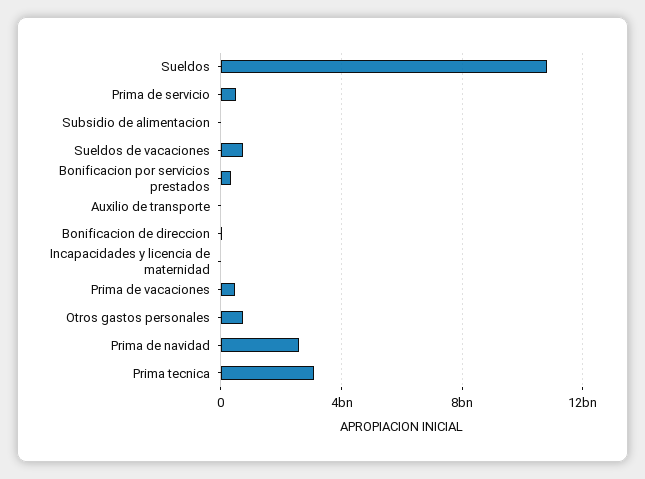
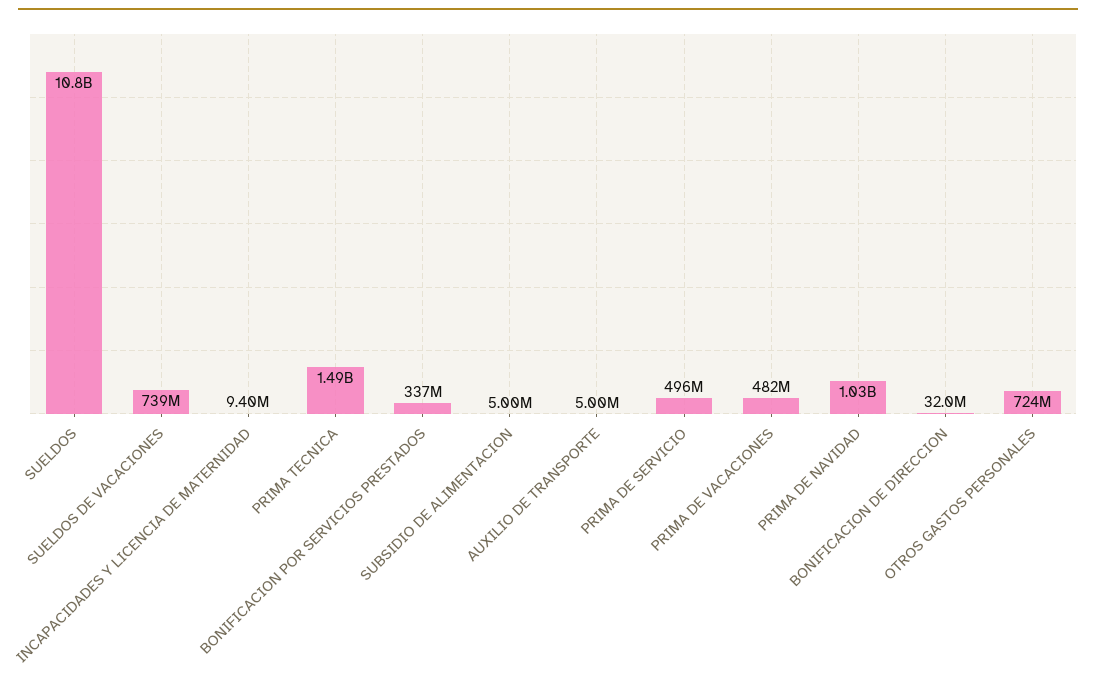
Prima de navidad: 2500000000 -> 1030000000
Prima tecnica: 3000000000 -> 1490000000

